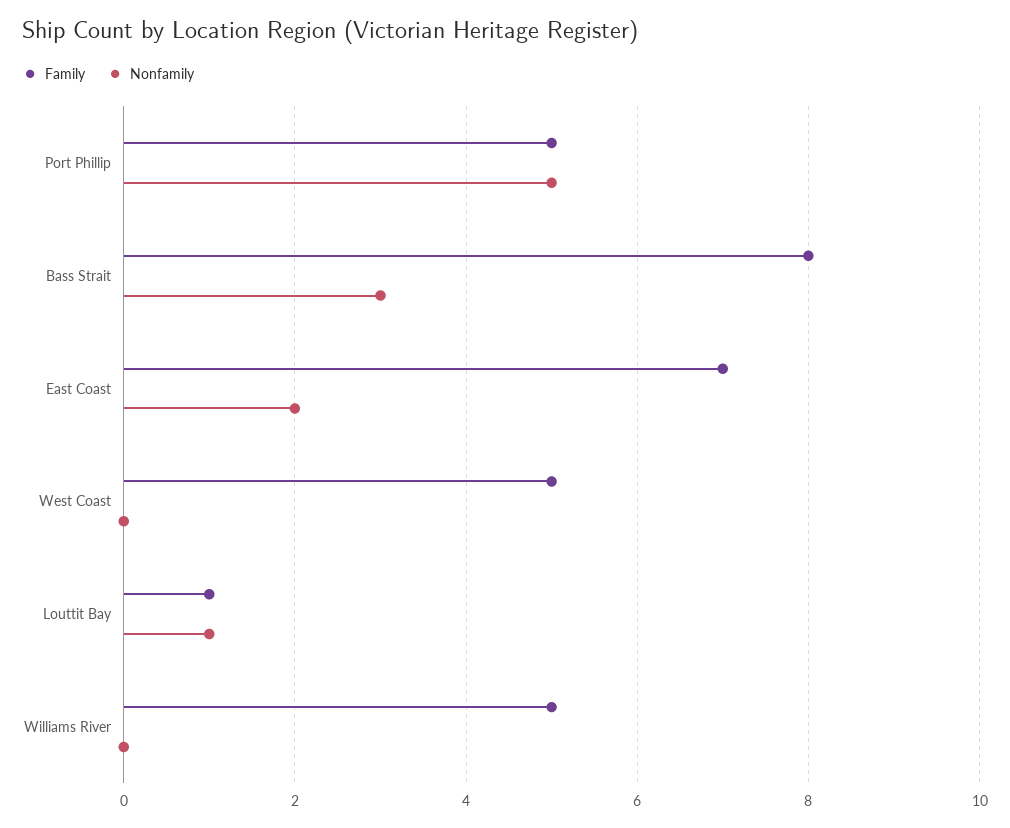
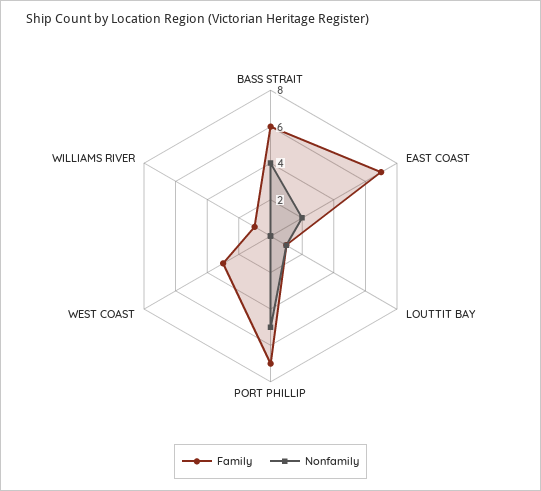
Family, Port Phillip: 5 -> 7
Family, Bass Strait: 8 -> 6
Nonfamily, Bass Strait: 3 -> 4
Family, West Coast: 5 -> 3
Family, Williams River: 5 -> 1

